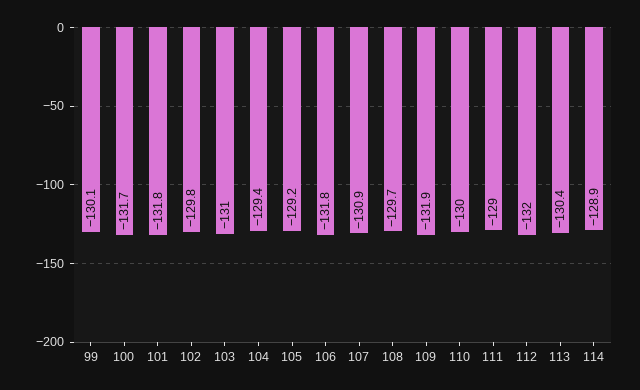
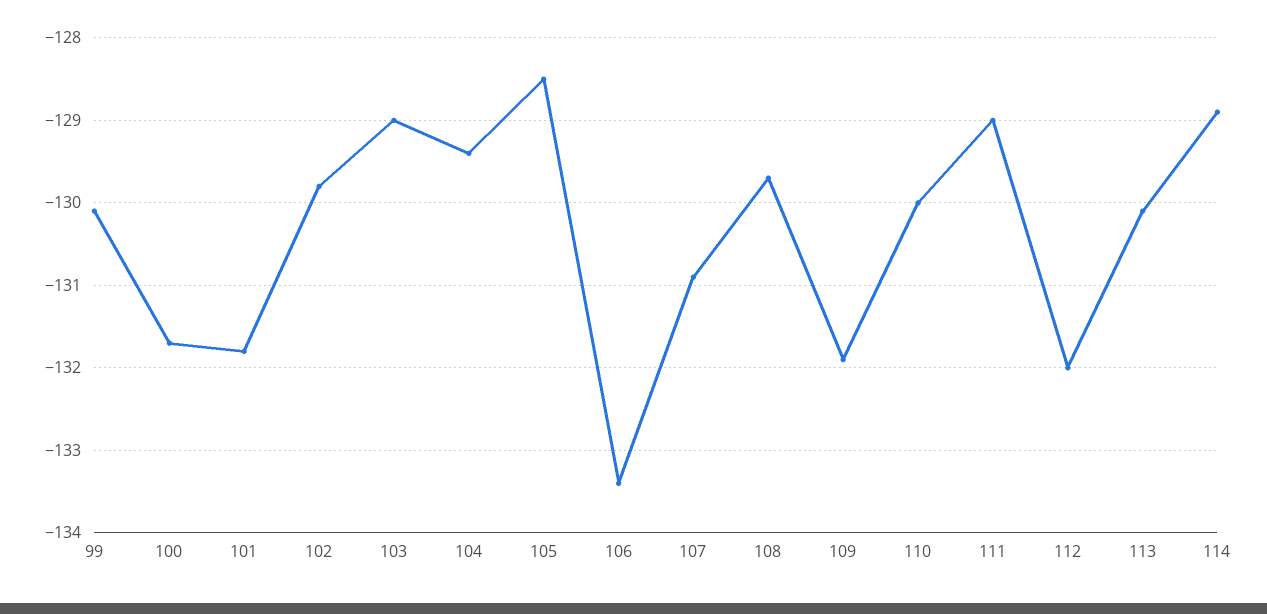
103: -131 -> -129
105: -129.2 -> -128.5
106: -131.8 -> -133.4
113: -130.4 -> -130.1

